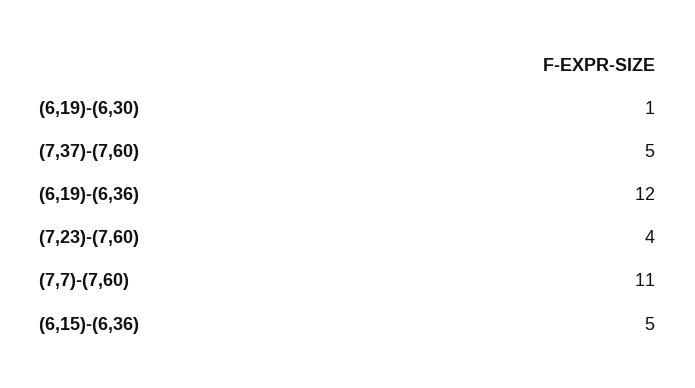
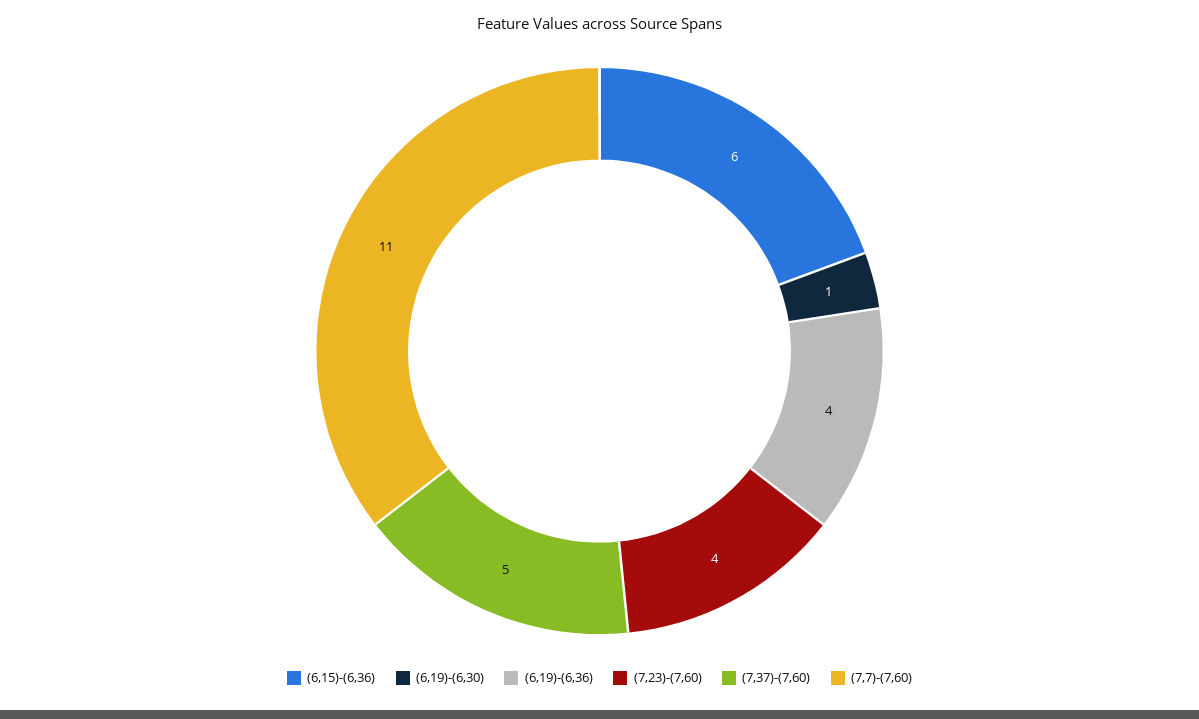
(6,19)-(6,36): 12 -> 4
(6,15)-(6,36): 5 -> 6

